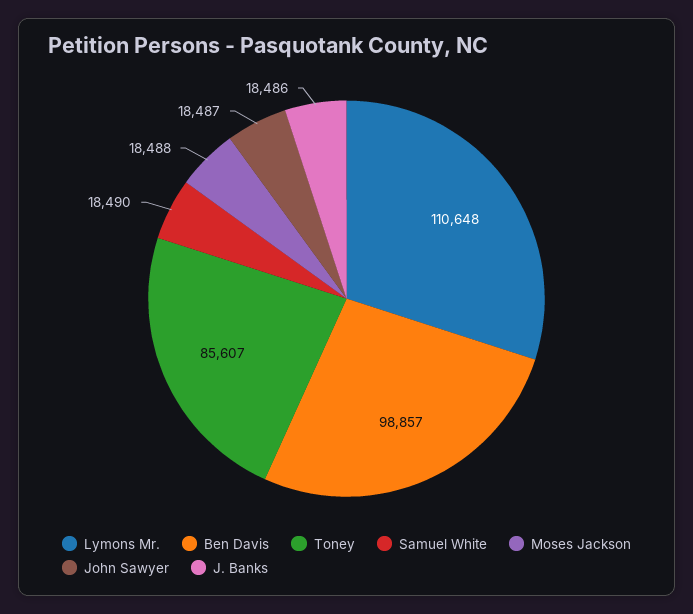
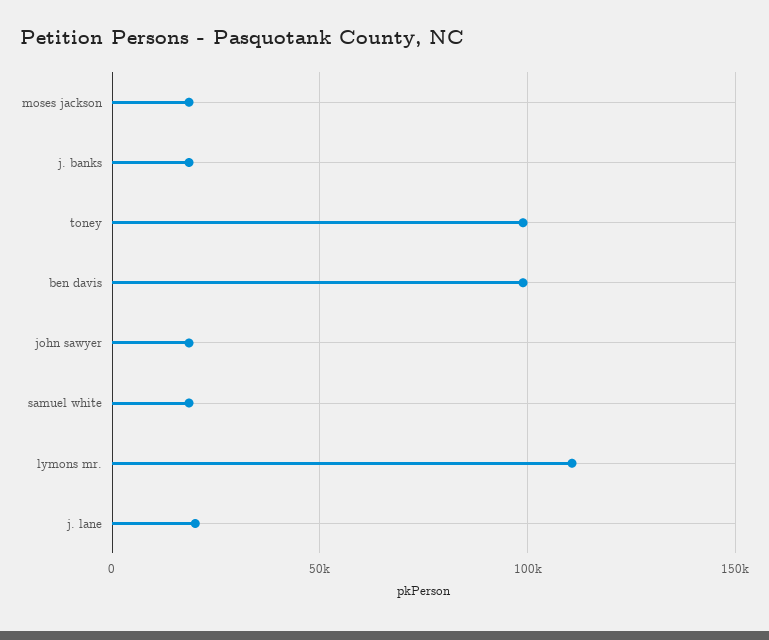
Toney: 85607 -> 100000
j. lane: none -> 20000

